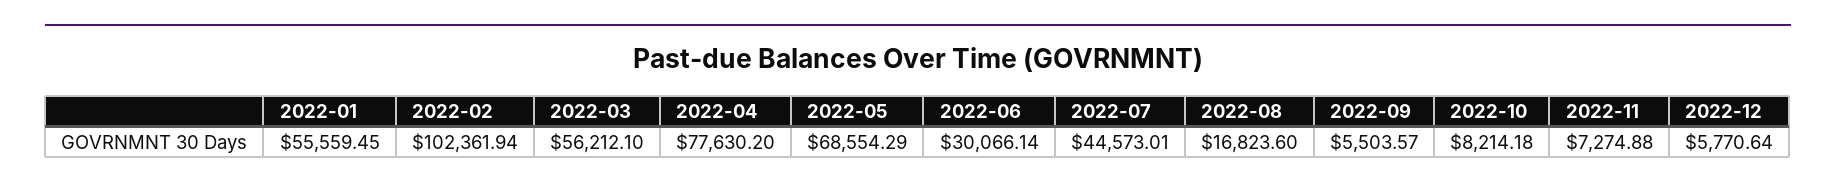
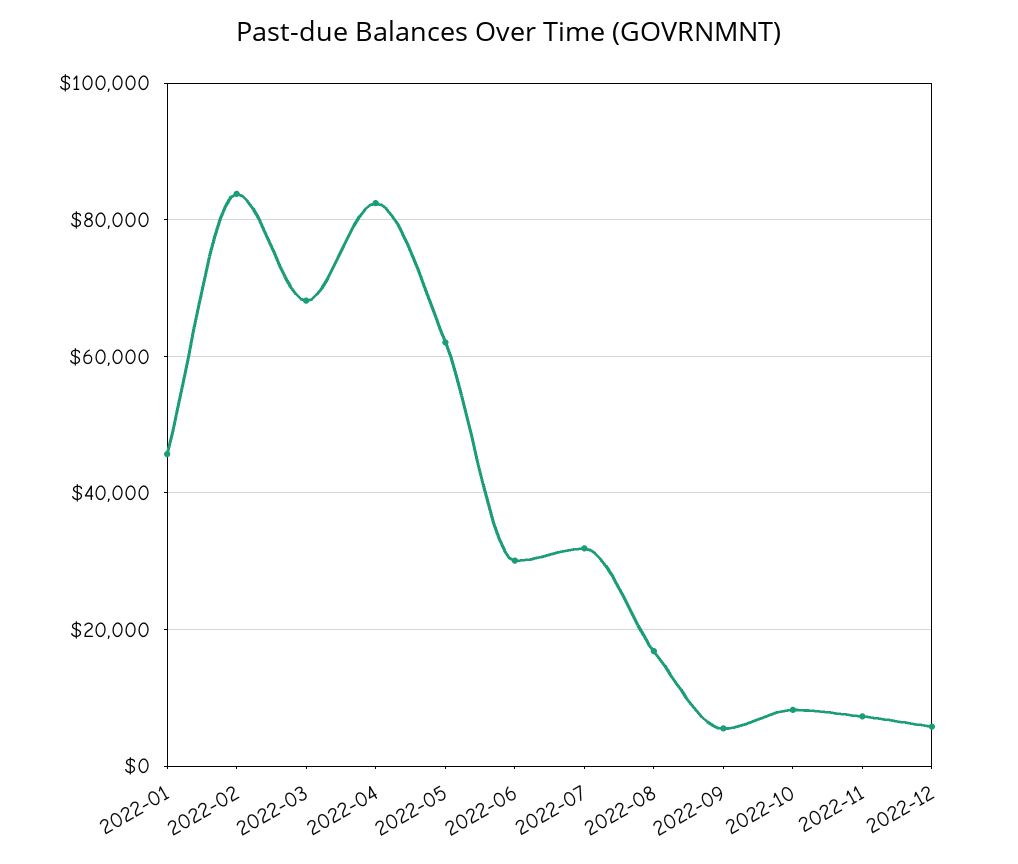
2022-01: 55559.45 -> 46000
2022-02: 102361.94 -> 84000
2022-03: 56212.1 -> 68000
2022-04: 77630.2 -> 82000
2022-05: 68554.29 -> 62000
2022-07: 44573.01 -> 32000

